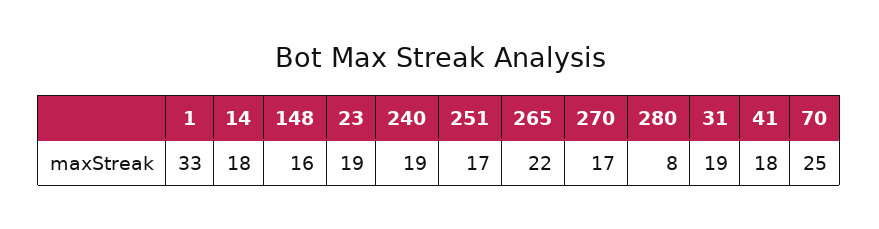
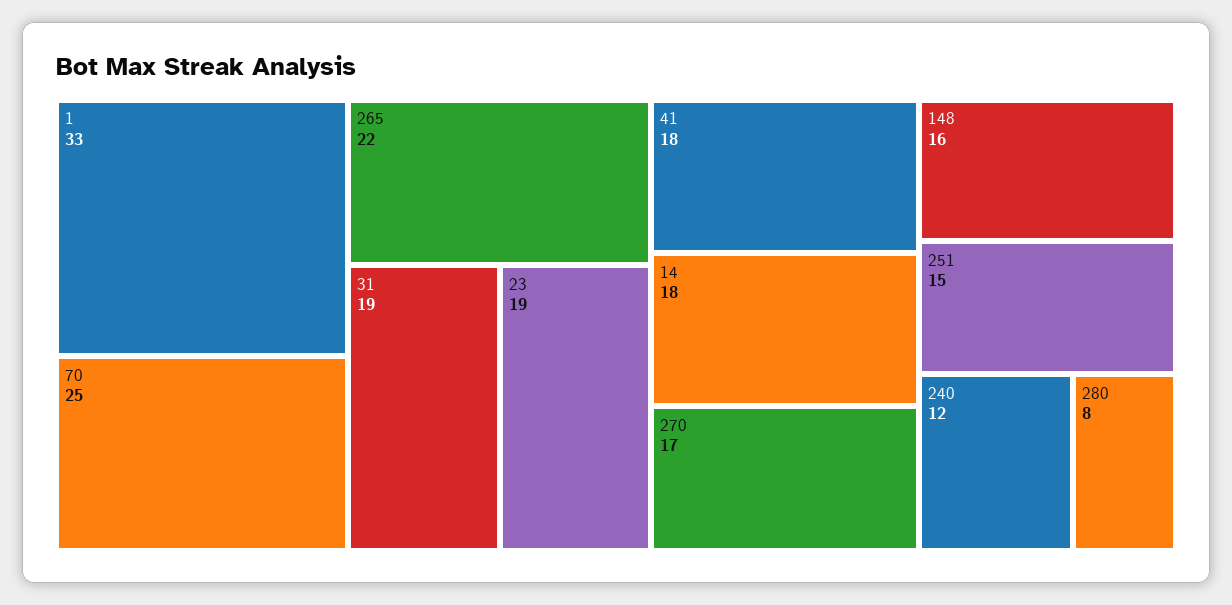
240: 19 -> 12
251: 17 -> 15

